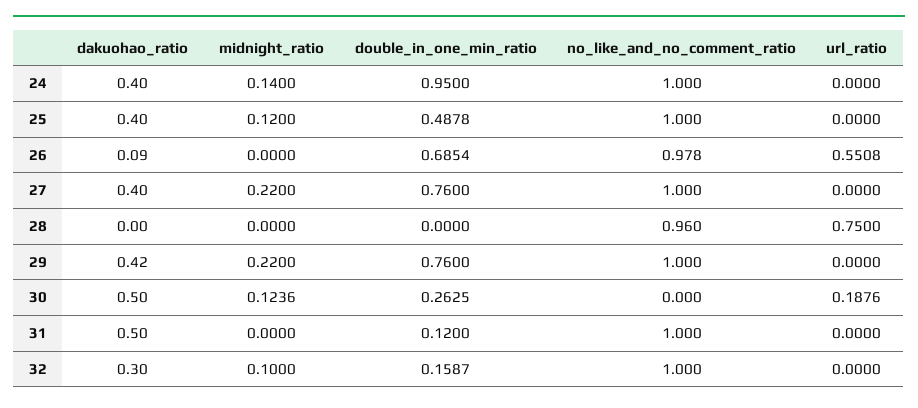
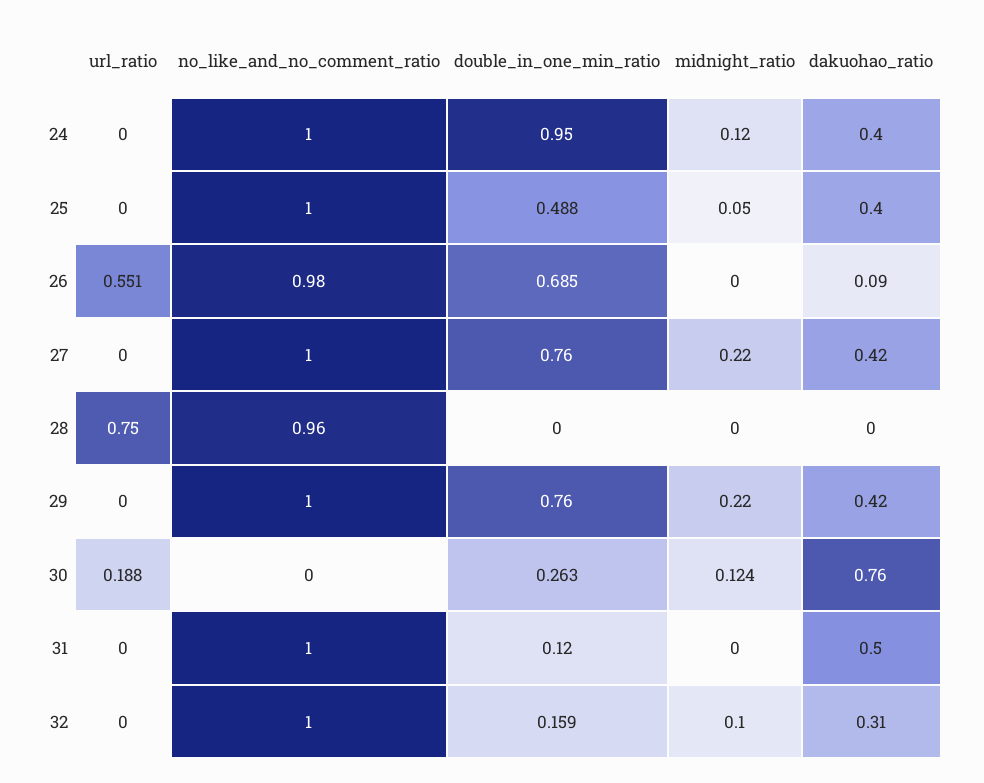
midnight_ratio, 24: 0.14 -> 0.12
midnight_ratio, 25: 0.12 -> 0.05
dakuohao_ratio, 27: 0.4 -> 0.42
dakuohao_ratio, 30: 0.5 -> 0.76
dakuohao_ratio, 32: 0.3 -> 0.31

